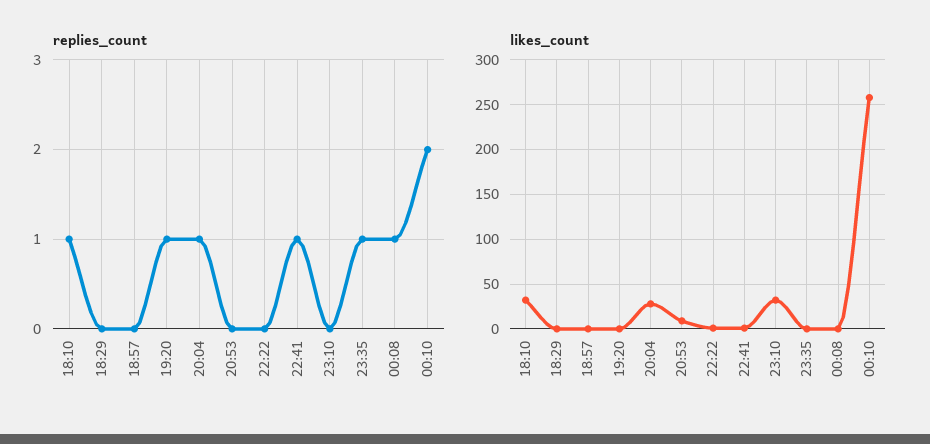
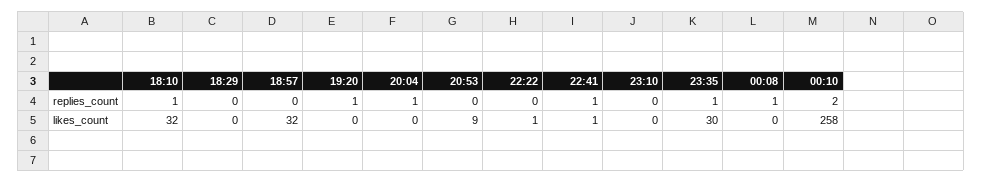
likes_count, 18:57: 0 -> 32
likes_count, 20:04: 30 -> 0
likes_count, 23:10: 30 -> 0
likes_count, 23:35: 0 -> 30

